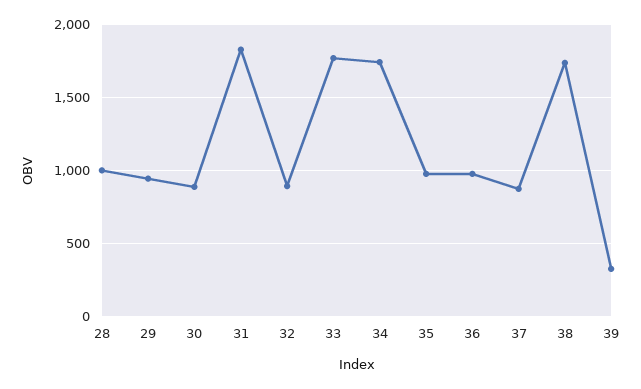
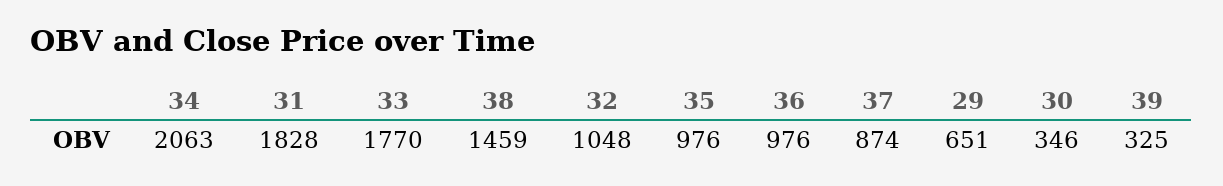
28: 1000 -> none
29: 950 -> 651
30: 900 -> 346
32: 900 -> 1048
34: 1750 -> 2063
38: 1750 -> 1459

